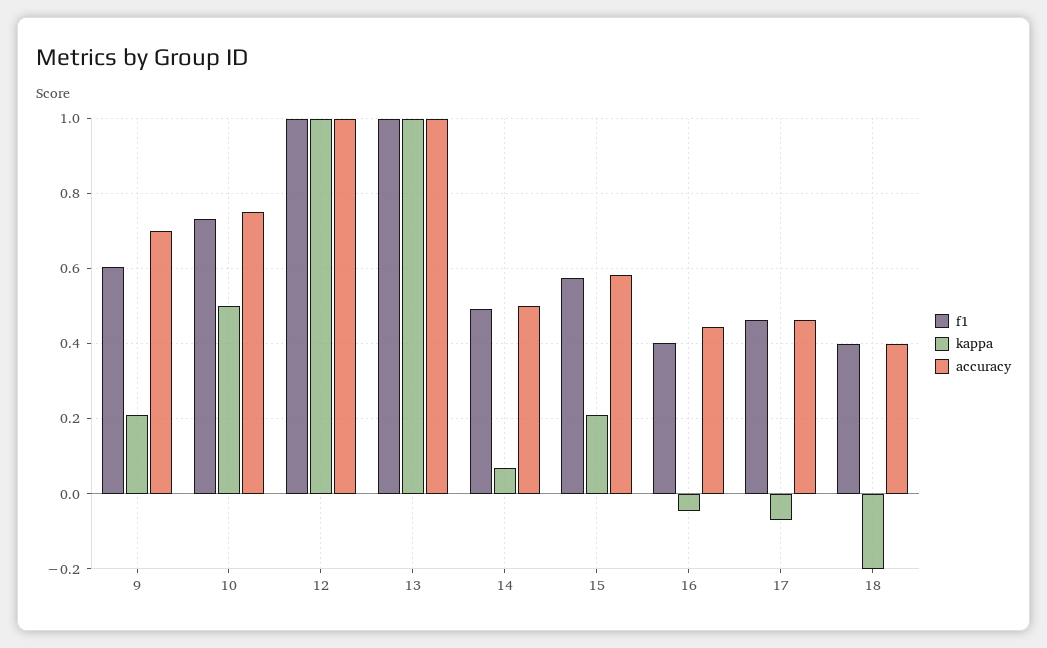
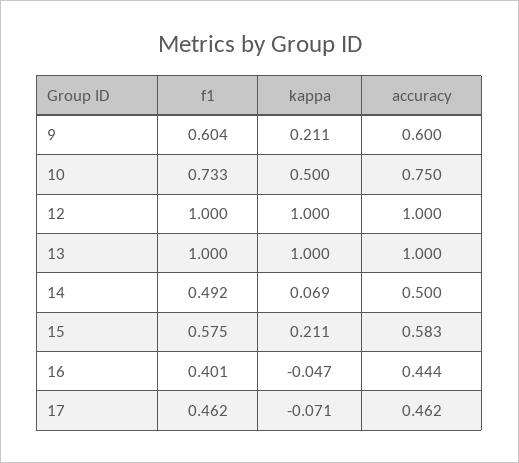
accuracy, 9: 0.7 -> 0.6
f1, 18: 0.4 -> none
kappa, 18: -0.2 -> none
accuracy, 18: 0.4 -> none

